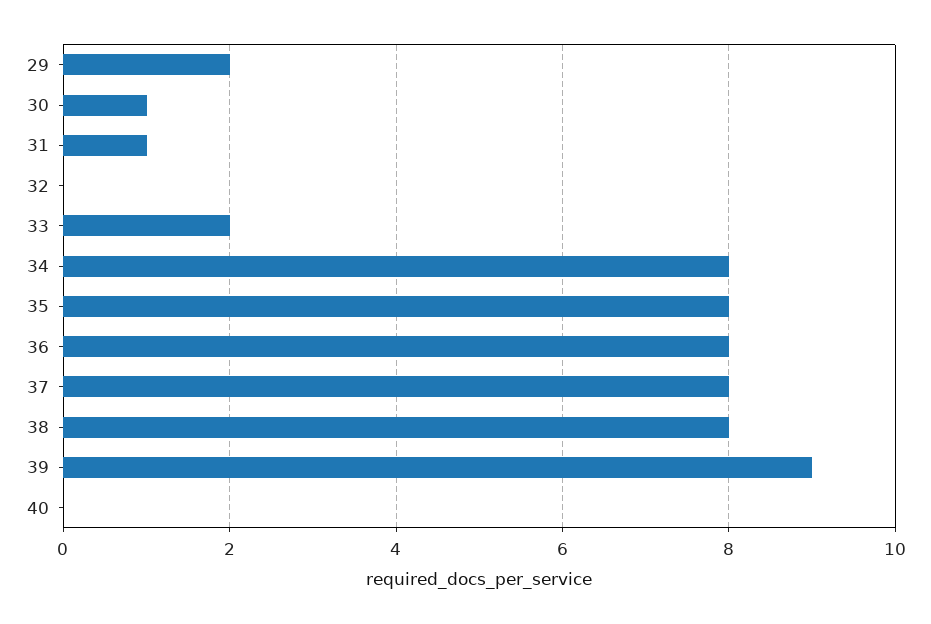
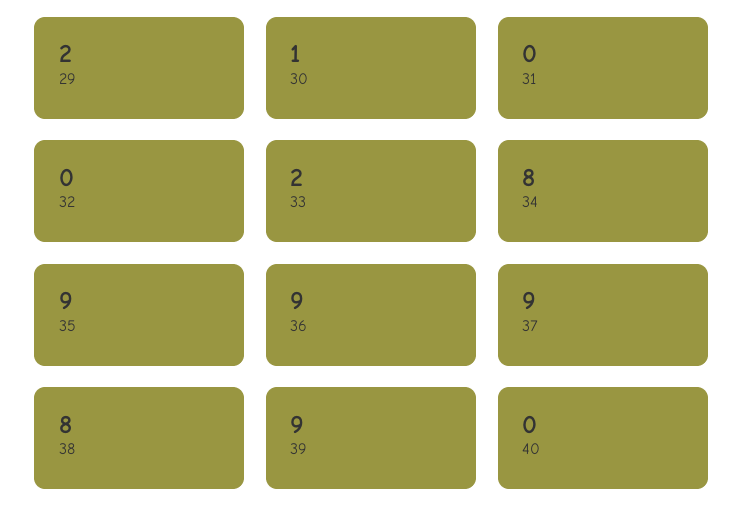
31: 1 -> 0
35: 8 -> 9
36: 8 -> 9
37: 8 -> 9

